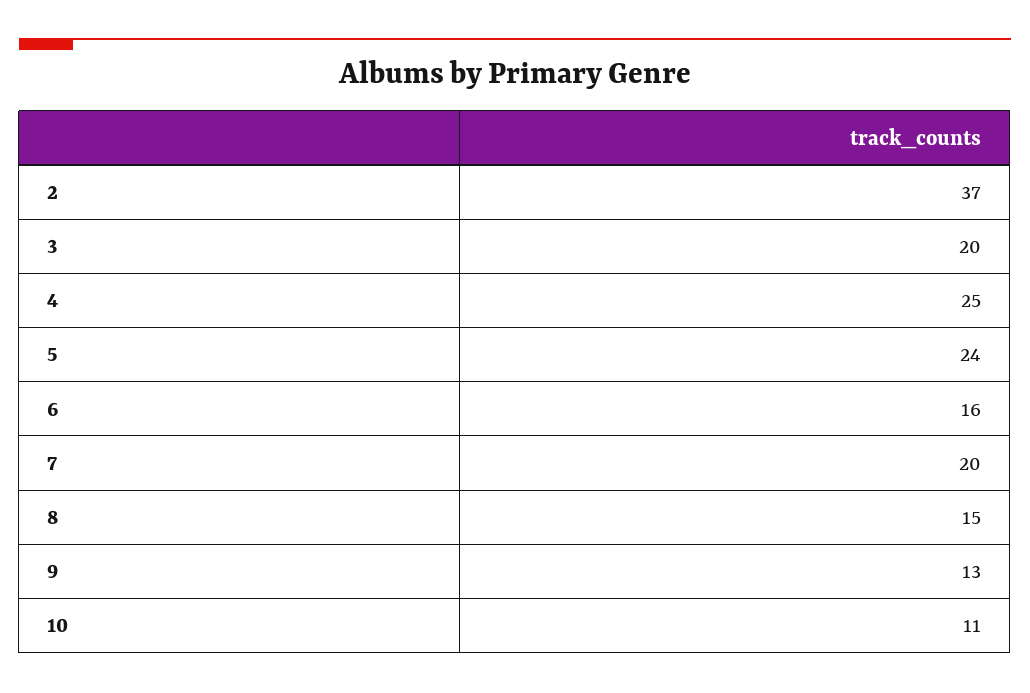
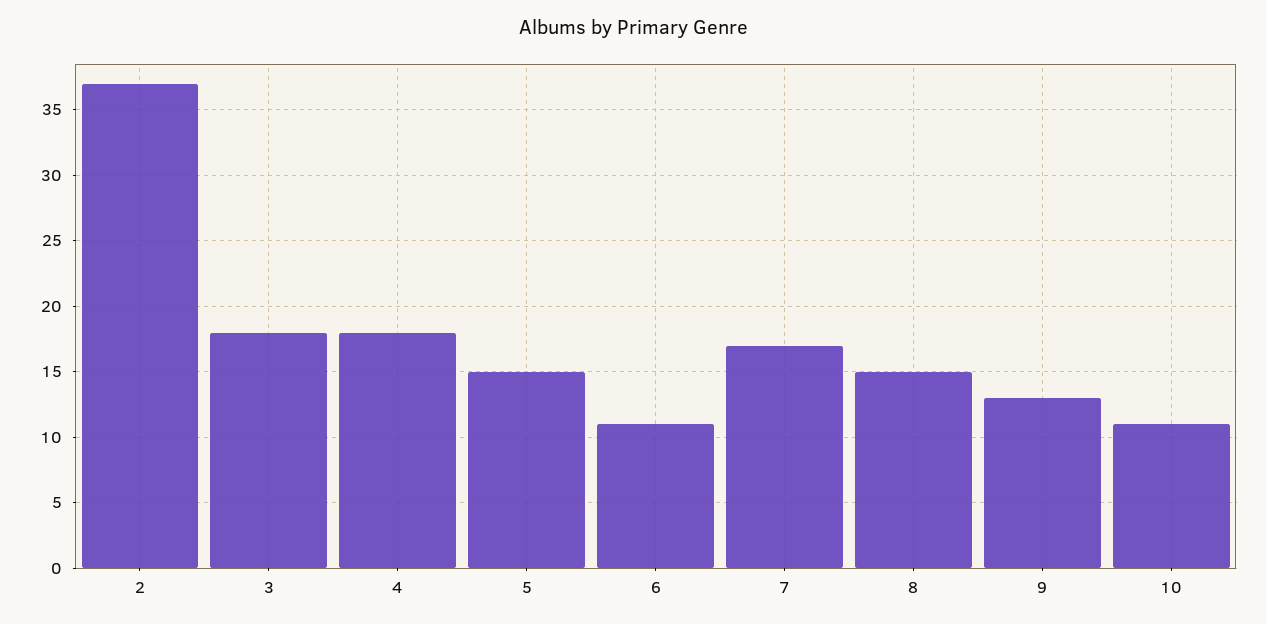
3: 20 -> 18
4: 25 -> 18
5: 24 -> 15
6: 16 -> 11
7: 20 -> 17

